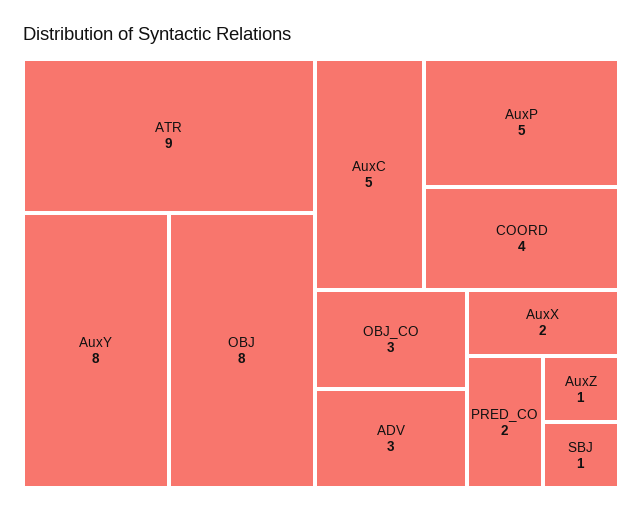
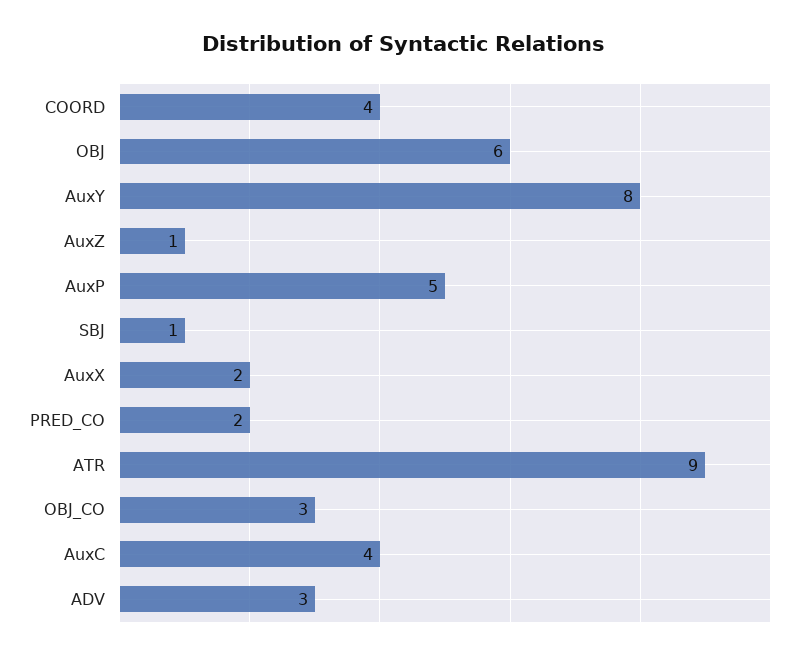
OBJ: 8 -> 6
AuxC: 5 -> 4

